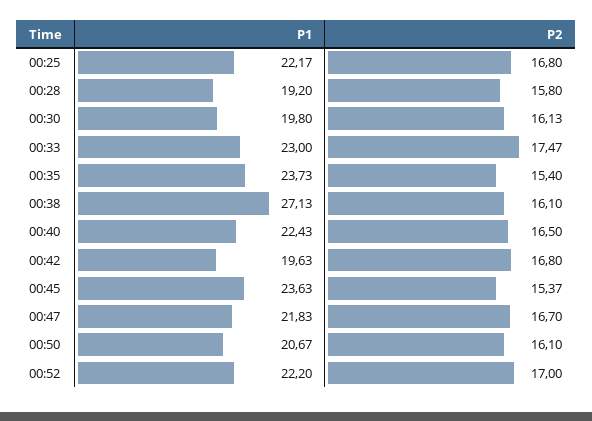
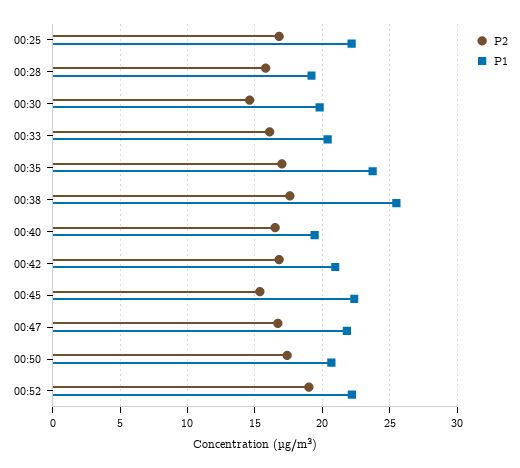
P2, 00:30: 16.13 -> 14.5
P1, 00:33: 23 -> 20.5
P2, 00:33: 17.47 -> 16
P2, 00:35: 15.4 -> 17
P1, 00:38: 27.13 -> 25.5
P2, 00:38: 16.1 -> 17.5
P1, 00:40: 22.43 -> 19.5
P1, 00:42: 19.63 -> 21
P1, 00:45: 23.63 -> 22.5
P2, 00:50: 16.1 -> 17.5
P2, 00:52: 17 -> 19

